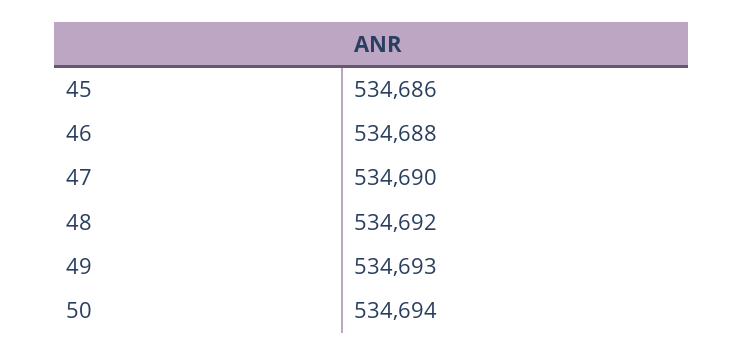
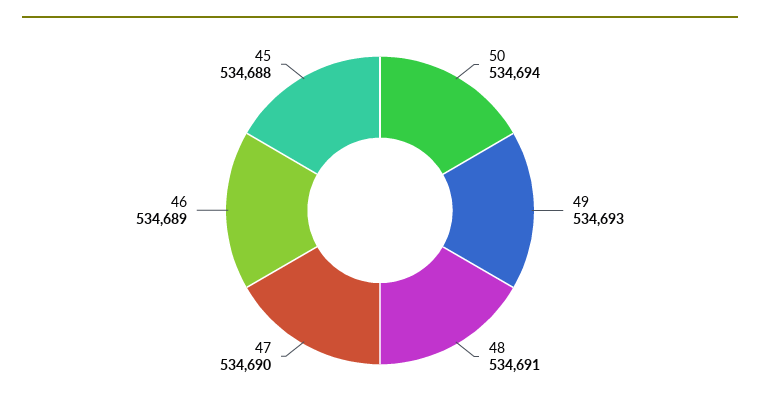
45: 534686 -> 534688
46: 534688 -> 534689
48: 534692 -> 534691

